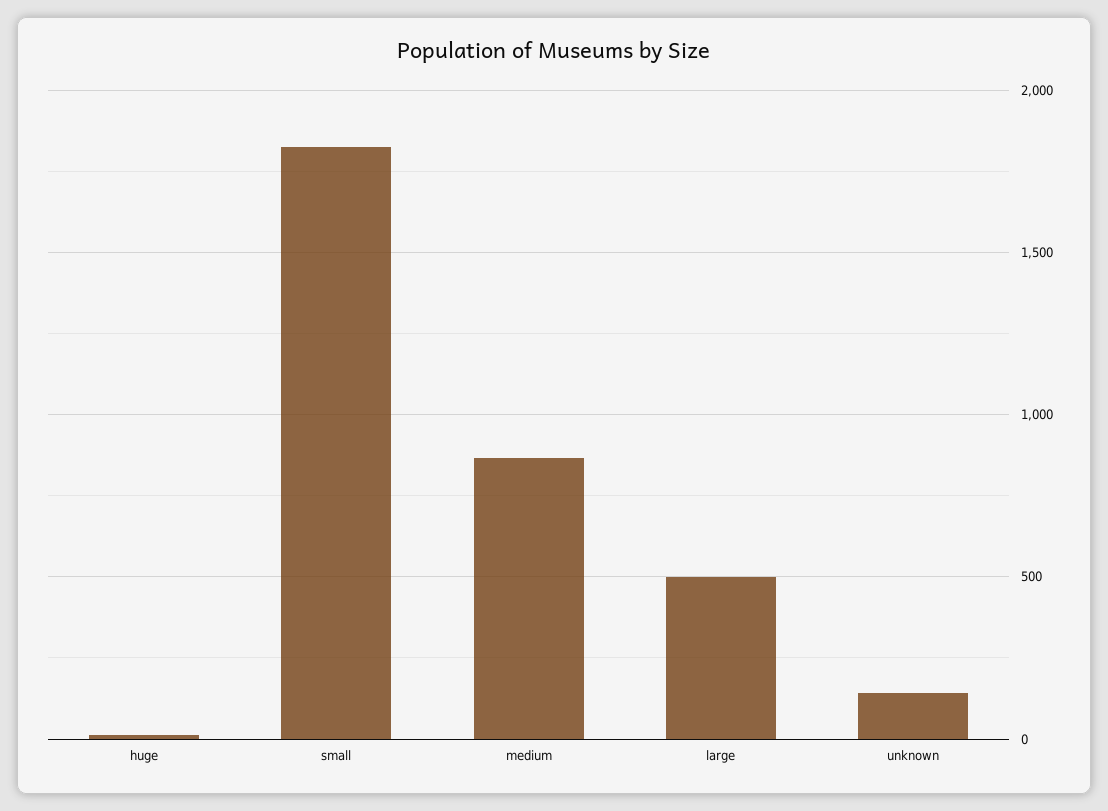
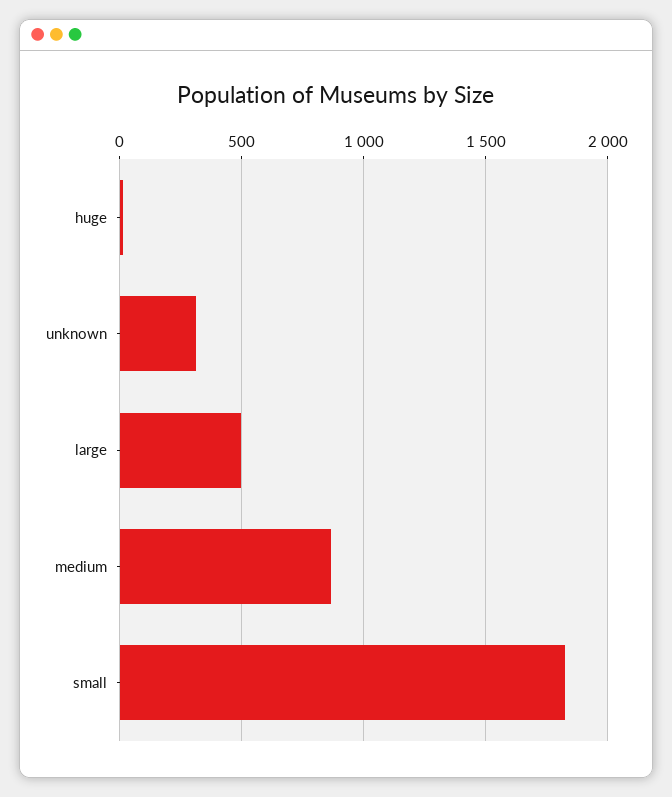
unknown: 150 -> 300

